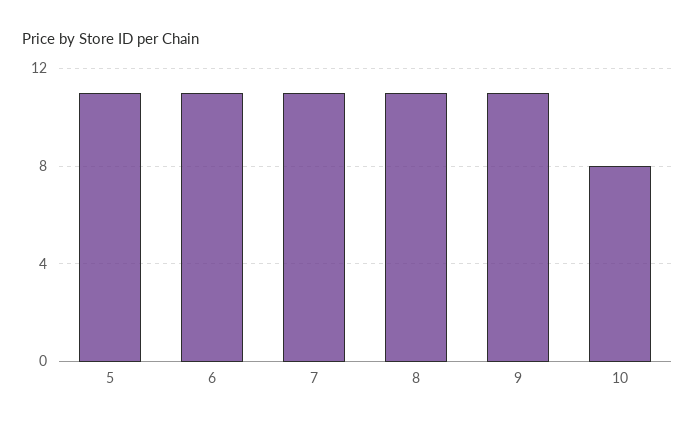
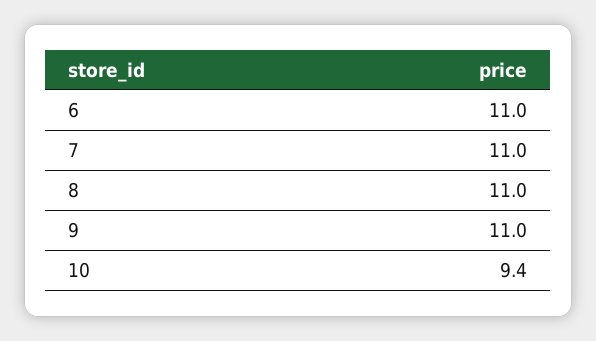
5: 11 -> none
10: 8 -> 9.4

